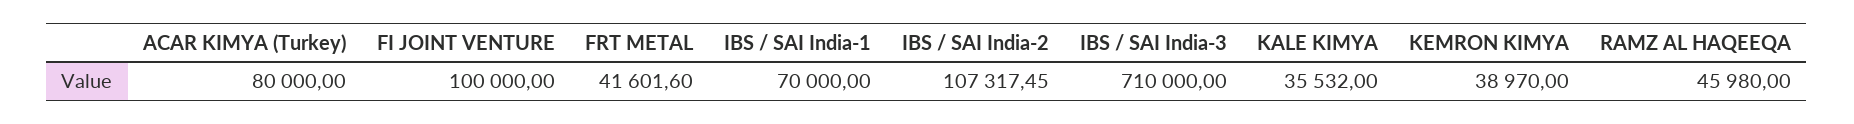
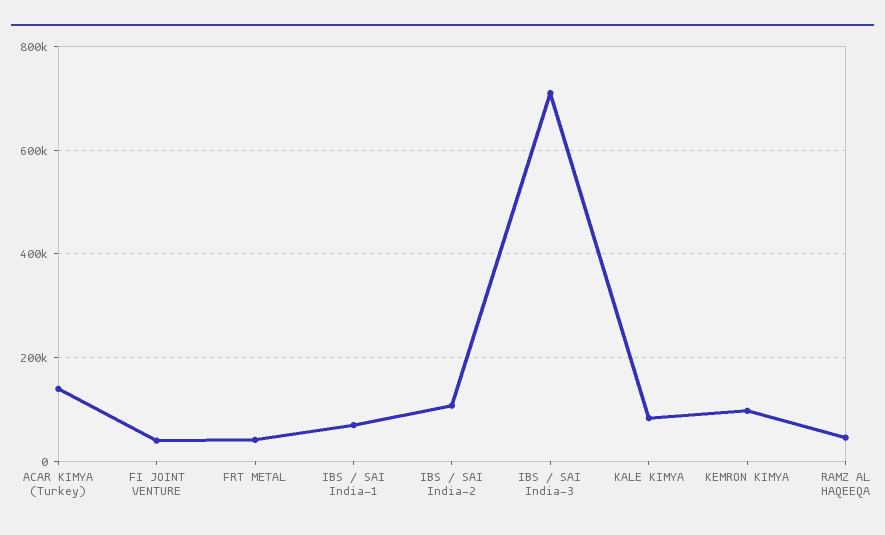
ACAR KIMYA (Turkey): 80000 -> 140000
FI JOINT VENTURE: 100000 -> 40000
KALE KIMYA: 35532 -> 80000
KEMRON KIMYA: 38970 -> 100000

